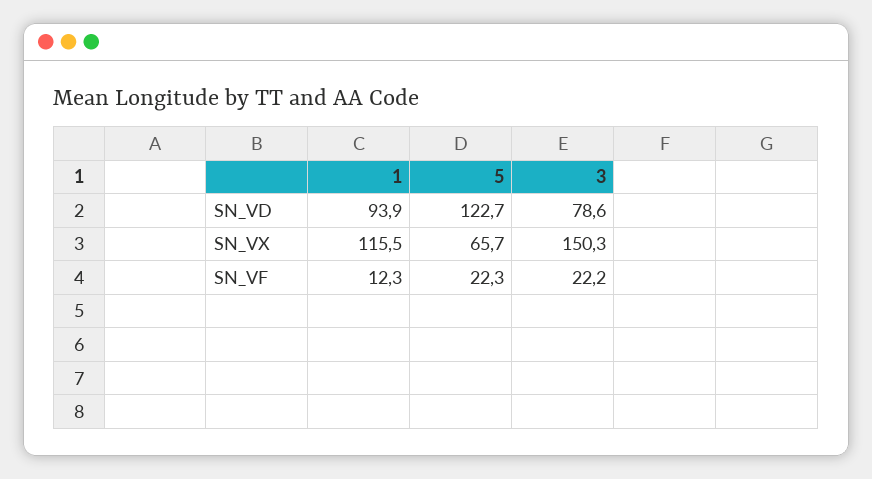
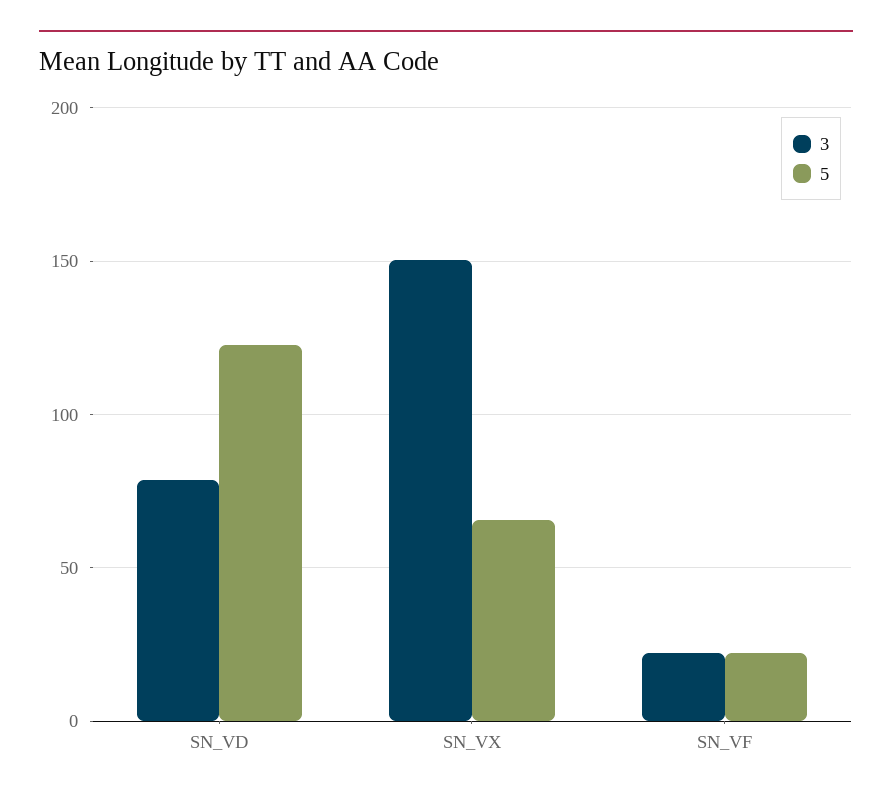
1, SN_VD: 93.9 -> none
1, SN_VX: 115.5 -> none
1, SN_VF: 12.3 -> none

